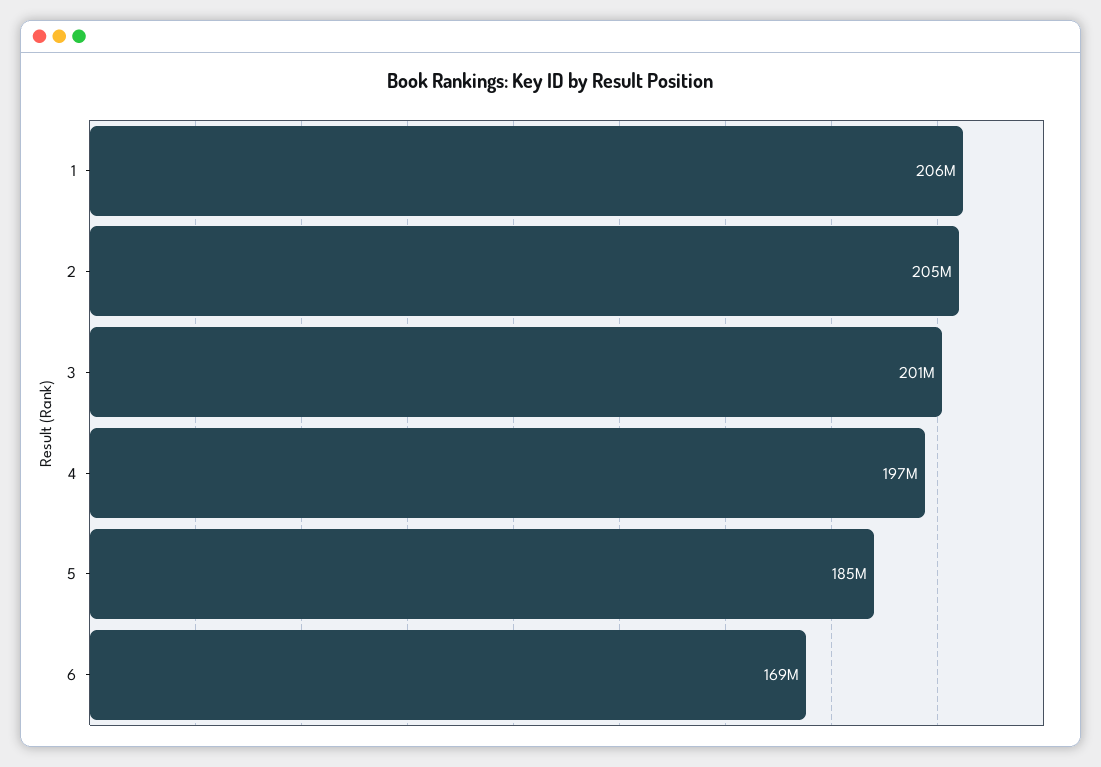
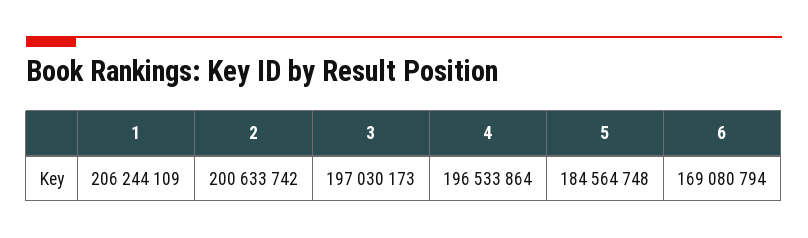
2: 205000000 -> 200633742
3: 201000000 -> 197030173

